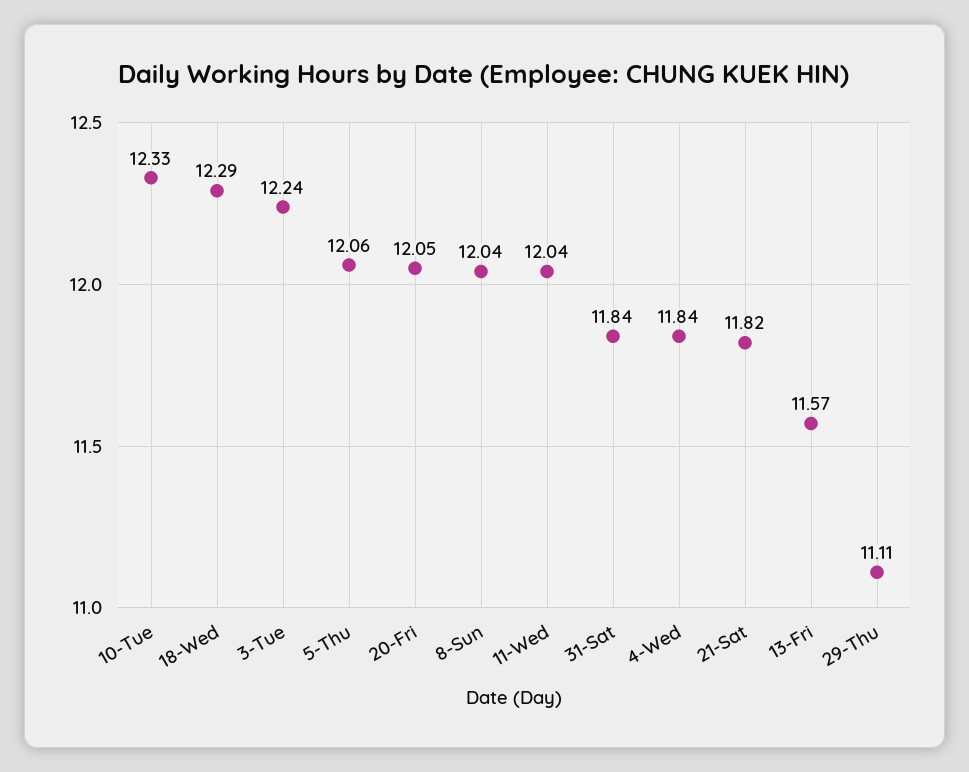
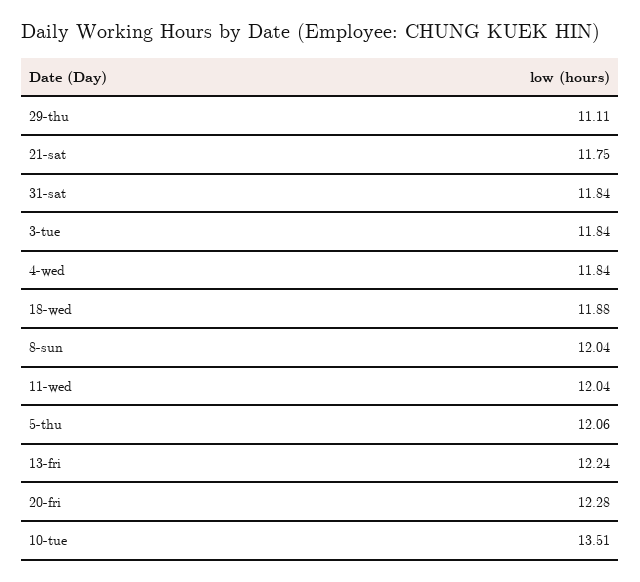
10-Tue: 12.33 -> 13.51
18-Wed: 12.29 -> 11.88
3-Tue: 12.24 -> 11.84
20-Fri: 12.05 -> 12.28
21-Sat: 11.82 -> 11.75
13-Fri: 11.57 -> 12.24

